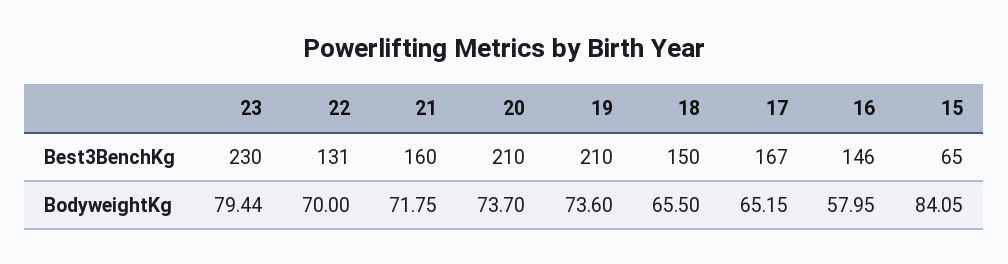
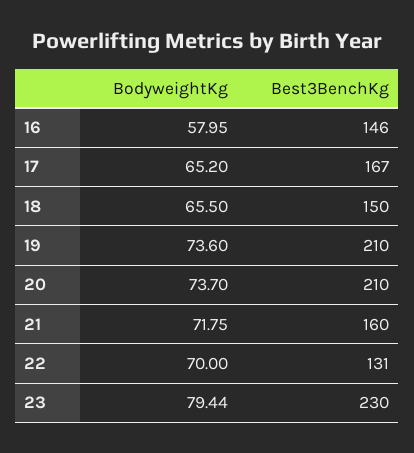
15, Best3BenchKg: 65 -> none
17, BodyweightKg: 65.15 -> 65.2
15, BodyweightKg: 84.05 -> none

